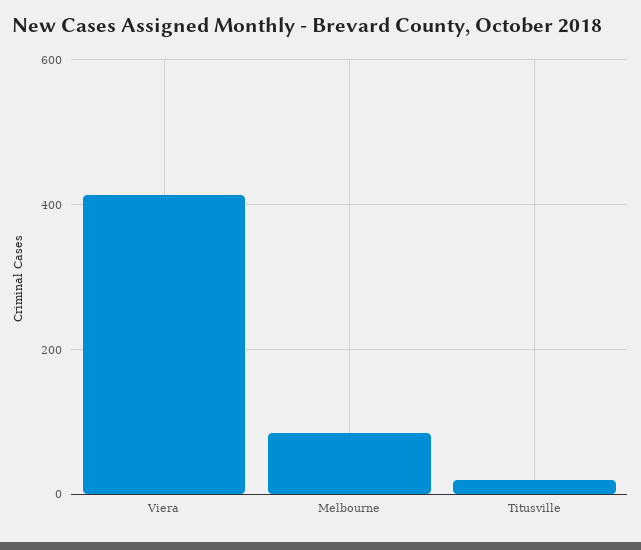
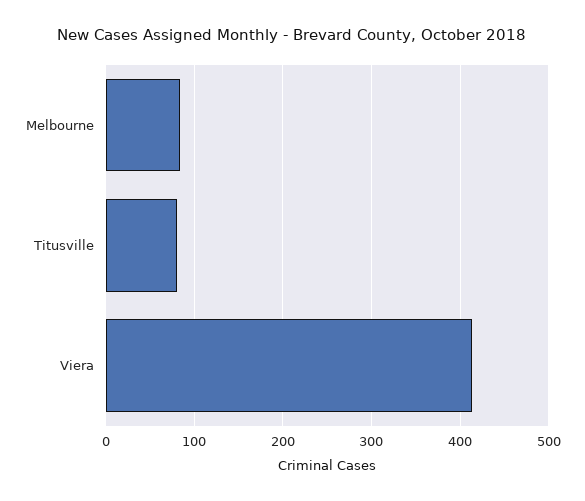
Titusville: 20 -> 80

